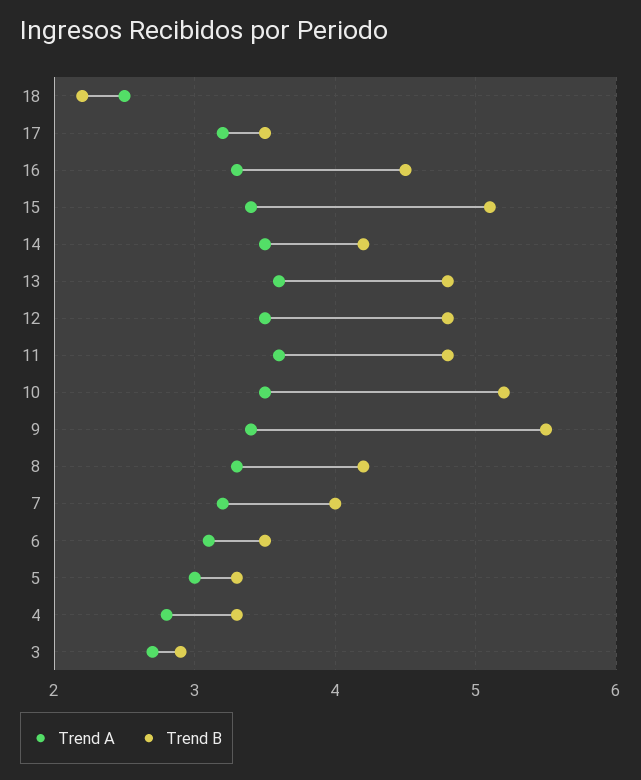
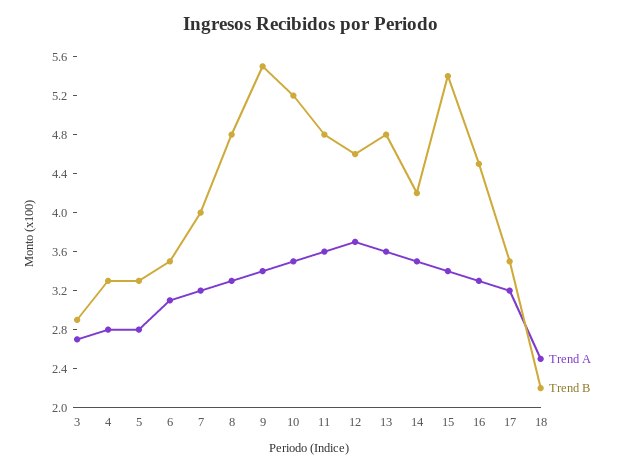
Trend B, 15: 5.1 -> 5.4
Trend A, 12: 3.5 -> 3.7
Trend B, 12: 4.8 -> 4.6
Trend B, 8: 4.2 -> 4.8
Trend A, 5: 3 -> 2.8

